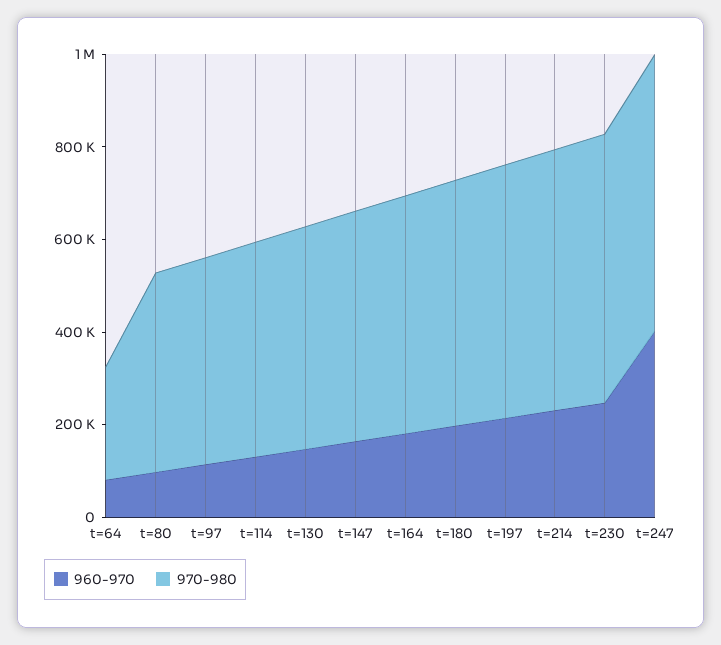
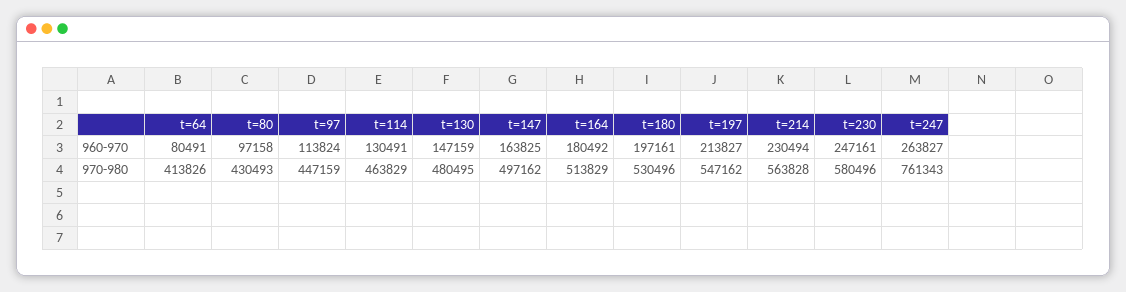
970-980, t=64: 250000 -> 413826
960-970, t=247: 400000 -> 263827
970-980, t=247: 600000 -> 761343

